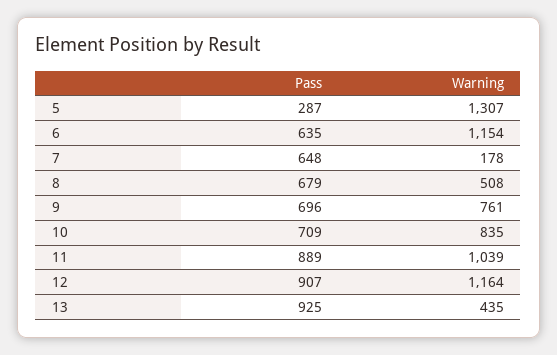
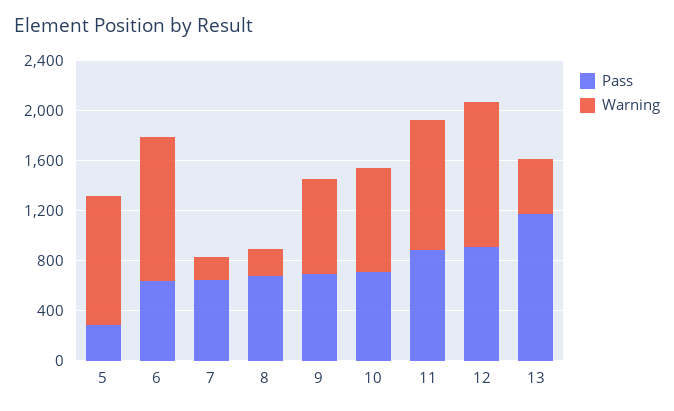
Warning, 5: 1307 -> 1000
Warning, 8: 508 -> 200
Pass, 13: 925 -> 1200

